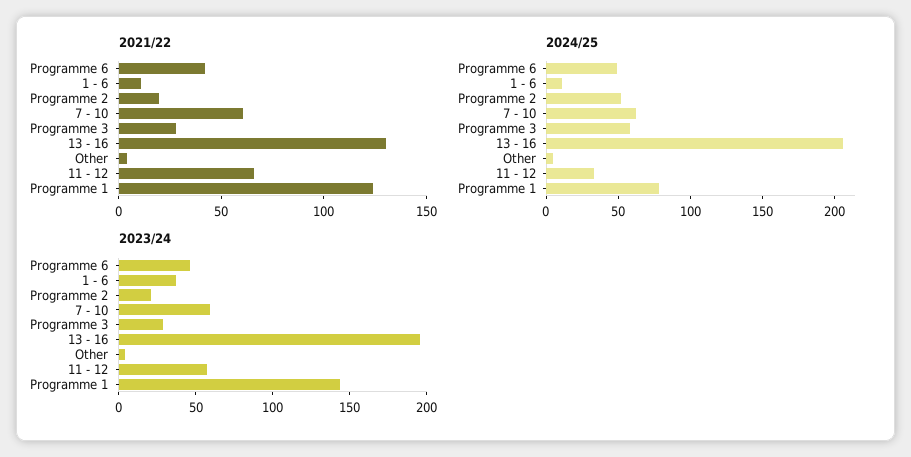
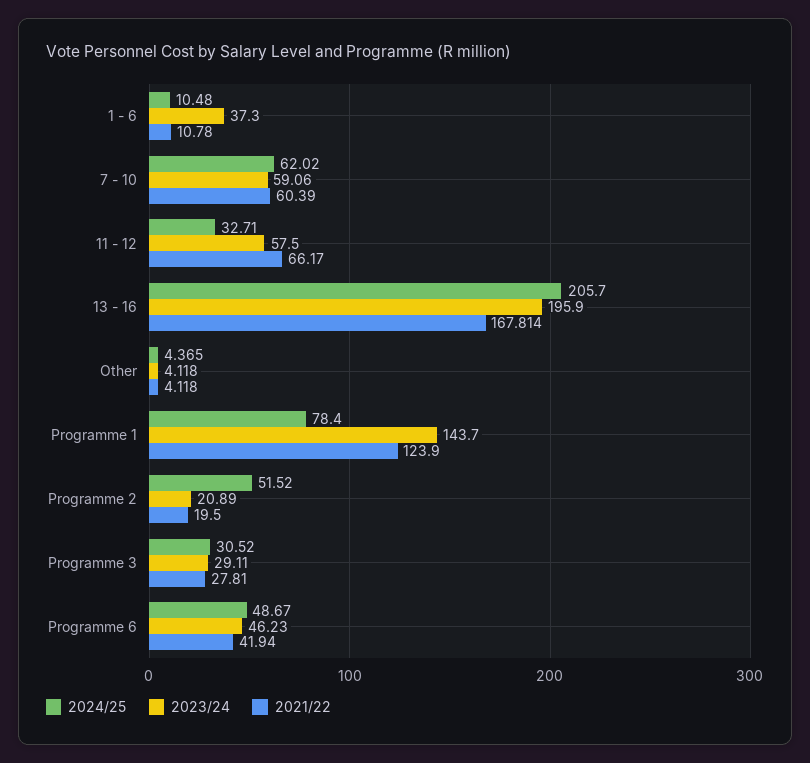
2021/22, 13 - 16: 130 -> 167.814
2024/25, Programme 3: 60 -> 30.52

